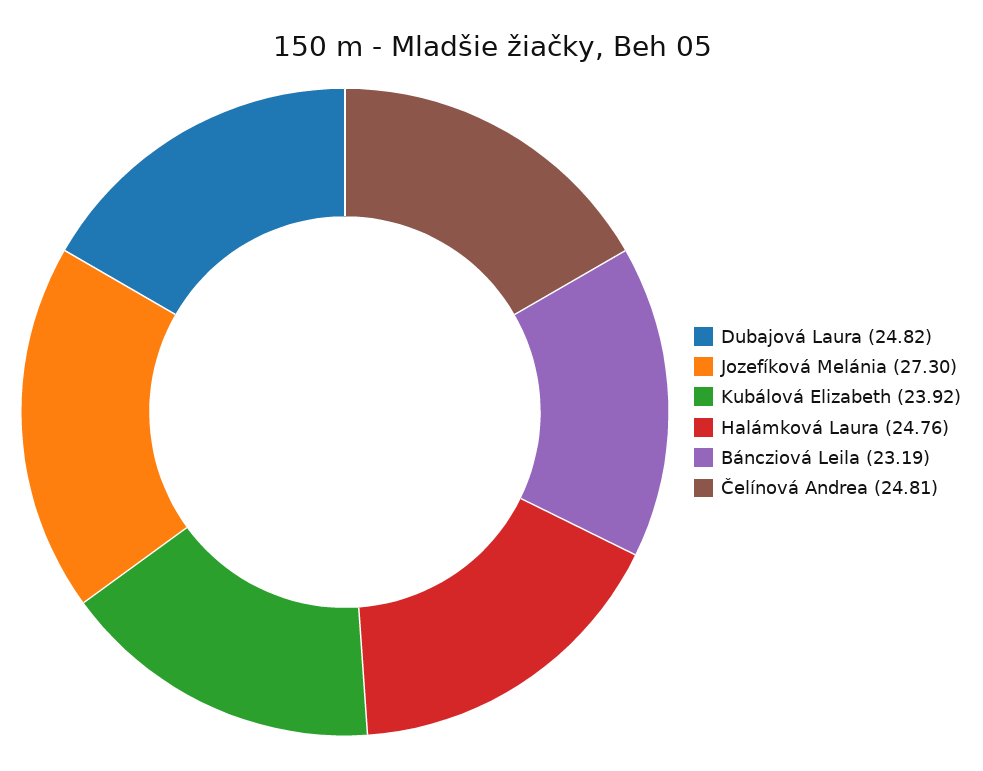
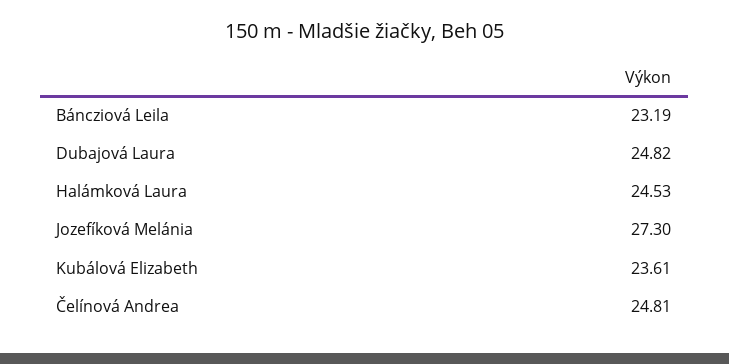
Kubálová Elizabeth: 23.92 -> 23.61
Halámková Laura: 24.76 -> 24.53

